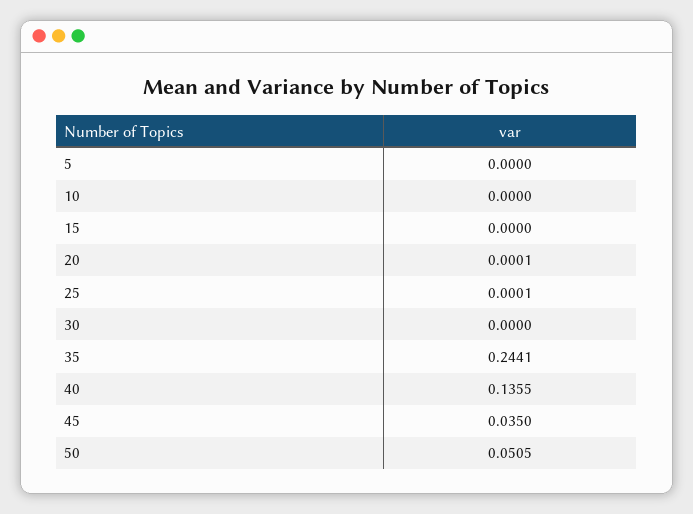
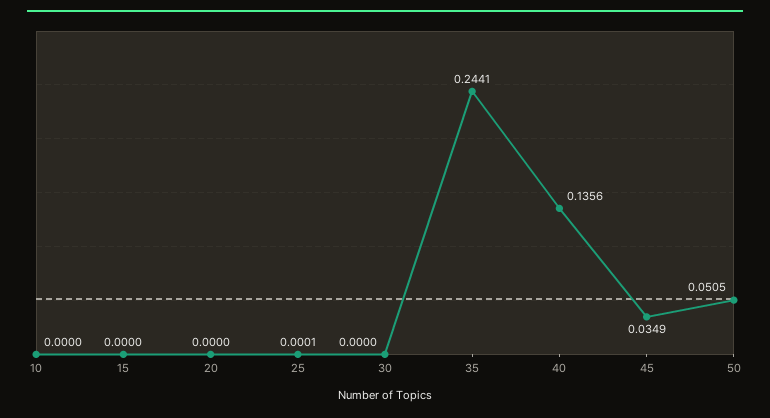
5: 0 -> none
20: 0.0001 -> 0
40: 0.1355 -> 0.1356
45: 0.035 -> 0.0349

